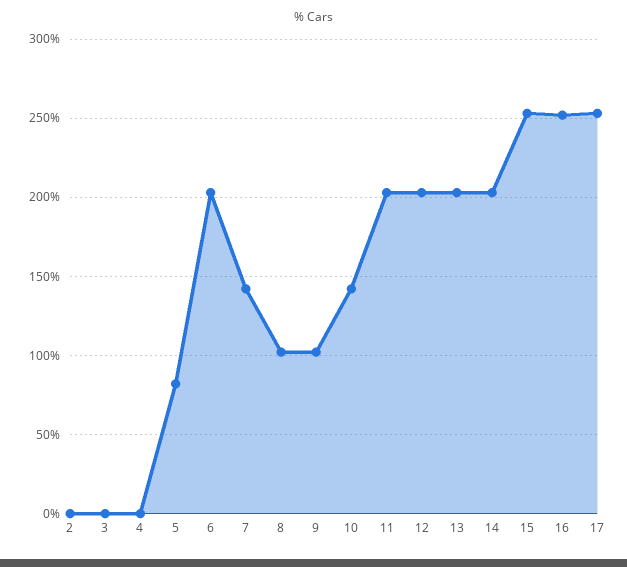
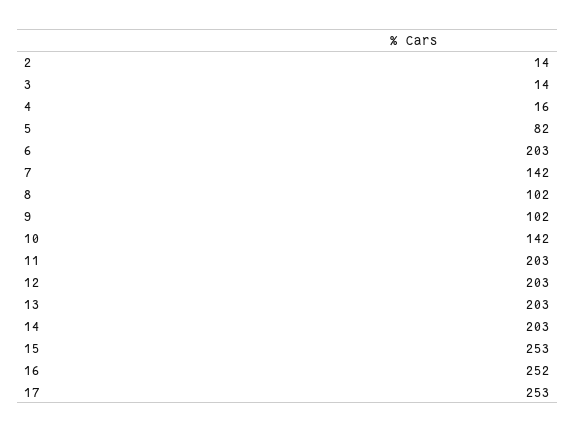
2: 0 -> 14
3: 0 -> 14
4: 0 -> 16

